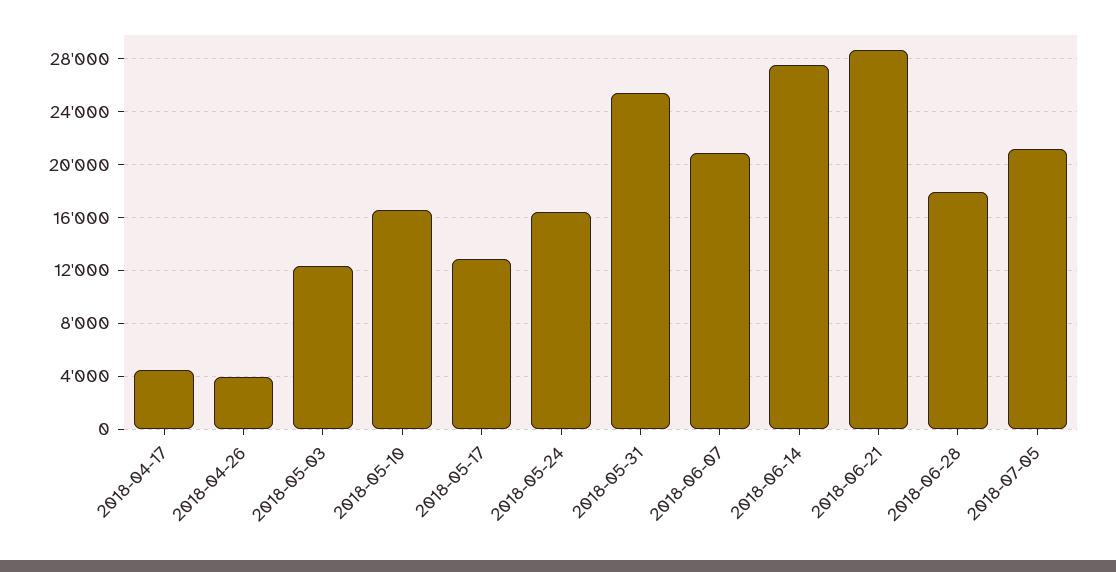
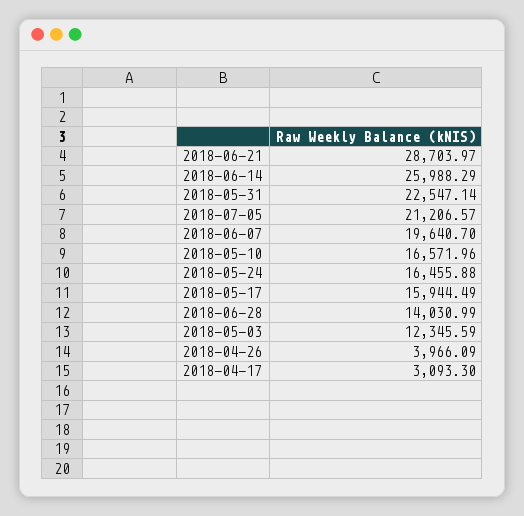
2018-04-17: 4500 -> 3093.3
2018-05-17: 13000 -> 15944.49
2018-05-31: 25500 -> 22547.14
2018-06-07: 21000 -> 19640.7
2018-06-14: 27500 -> 25988.29
2018-06-28: 18000 -> 14030.99

